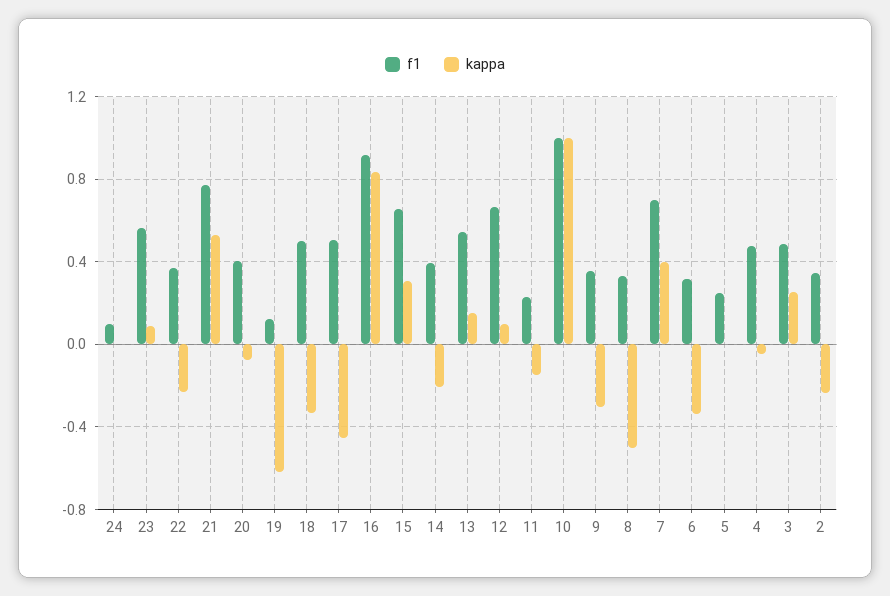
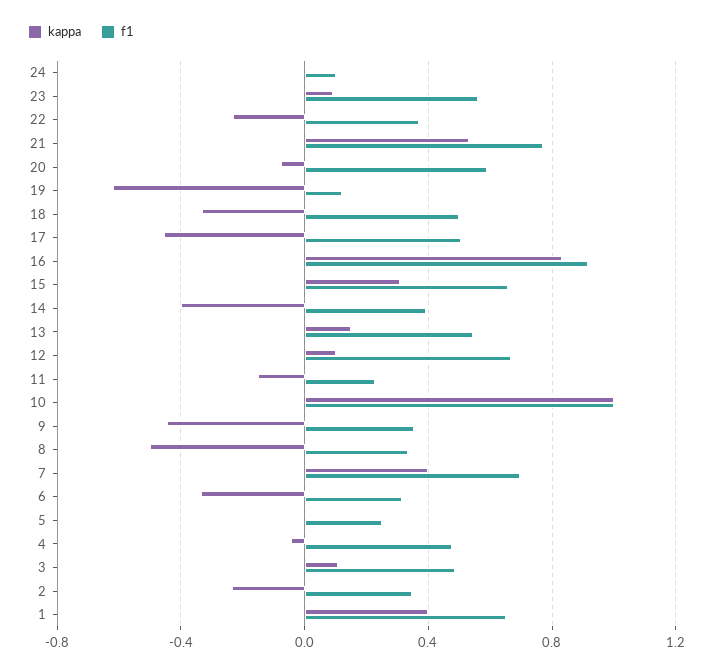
f1, 20: 0.4 -> 0.6
kappa, 14: -0.2 -> -0.4
kappa, 9: -0.3 -> -0.45
kappa, 3: 0.25 -> 0.1
kappa, 1: none -> 0.4
f1, 1: none -> 0.65

